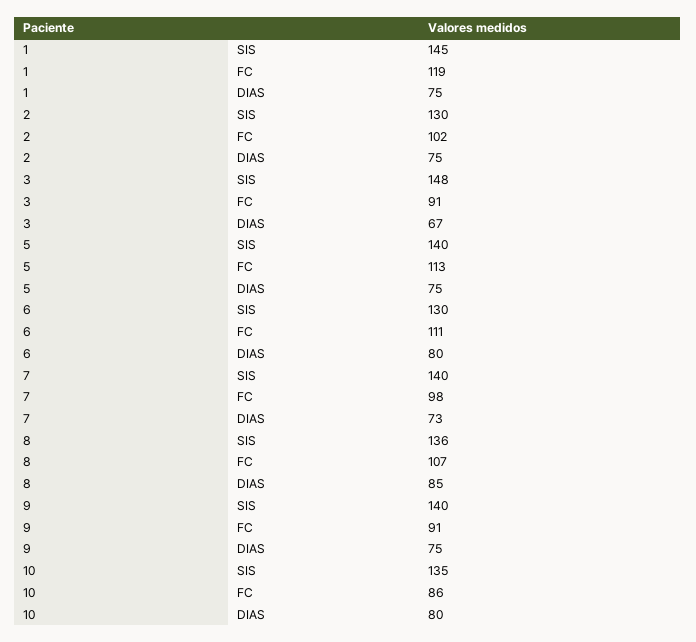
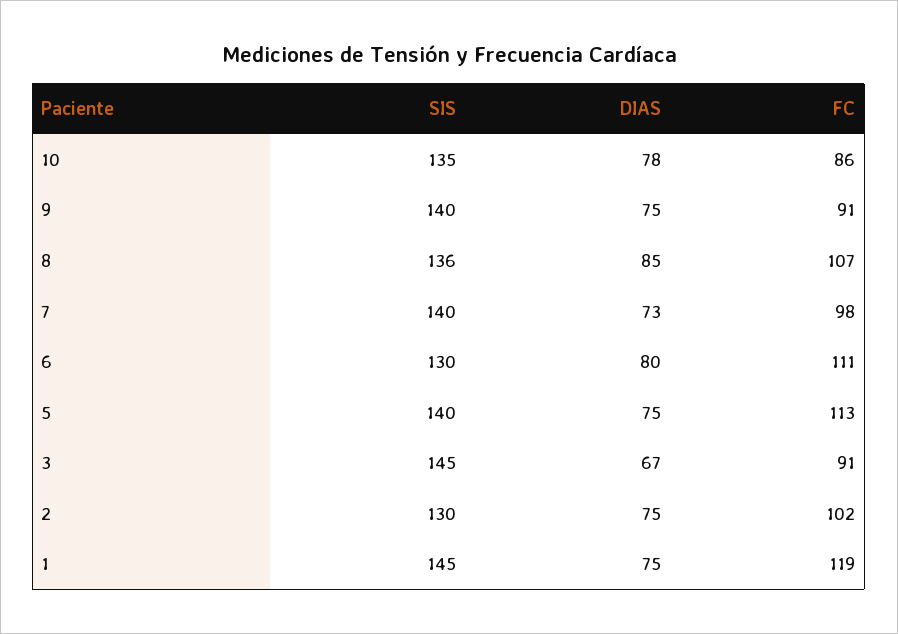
3, SIS: 148 -> 145
10, DIAS: 80 -> 78

